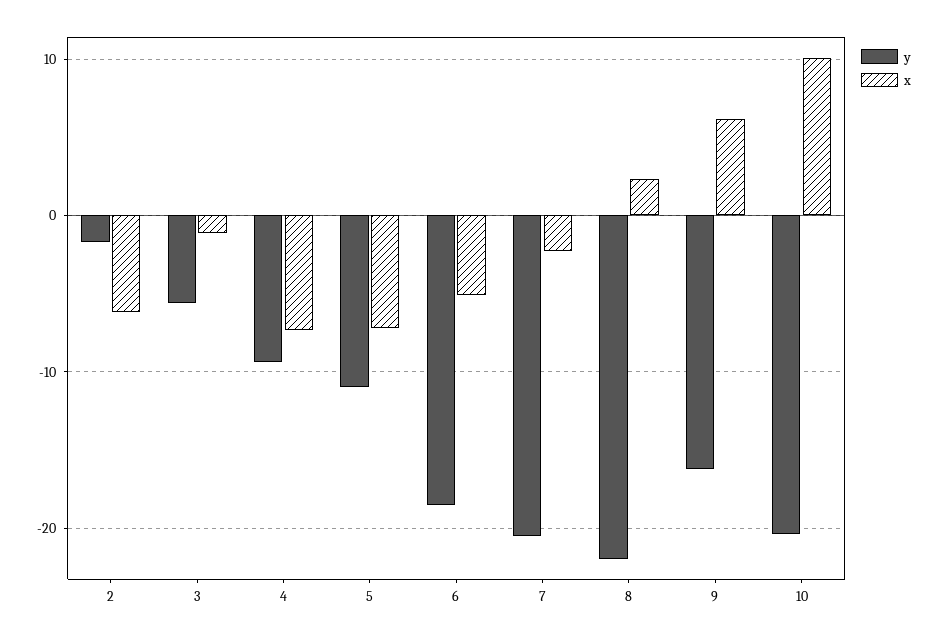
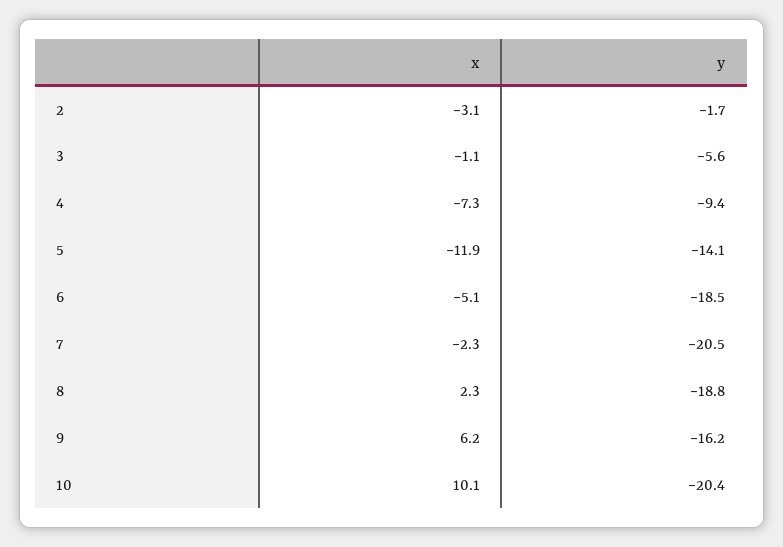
x, 2: -6 -> -3.1
y, 5: -11 -> -14.1
x, 5: -7 -> -11.9
y, 8: -22 -> -18.8

